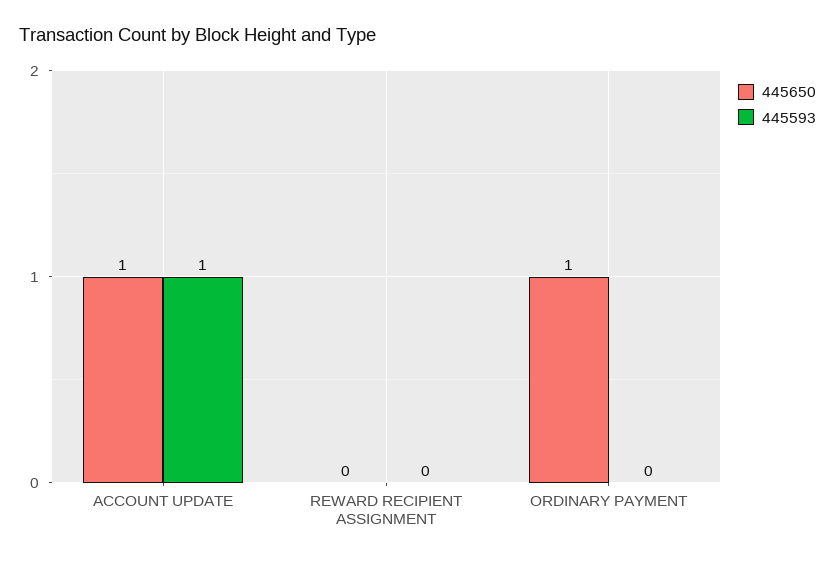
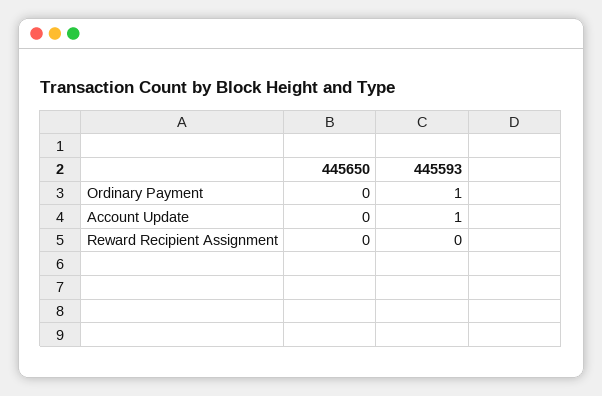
445650, ACCOUNT UPDATE: 1 -> 0
445650, ORDINARY PAYMENT: 1 -> 0
445593, ORDINARY PAYMENT: 0 -> 1

